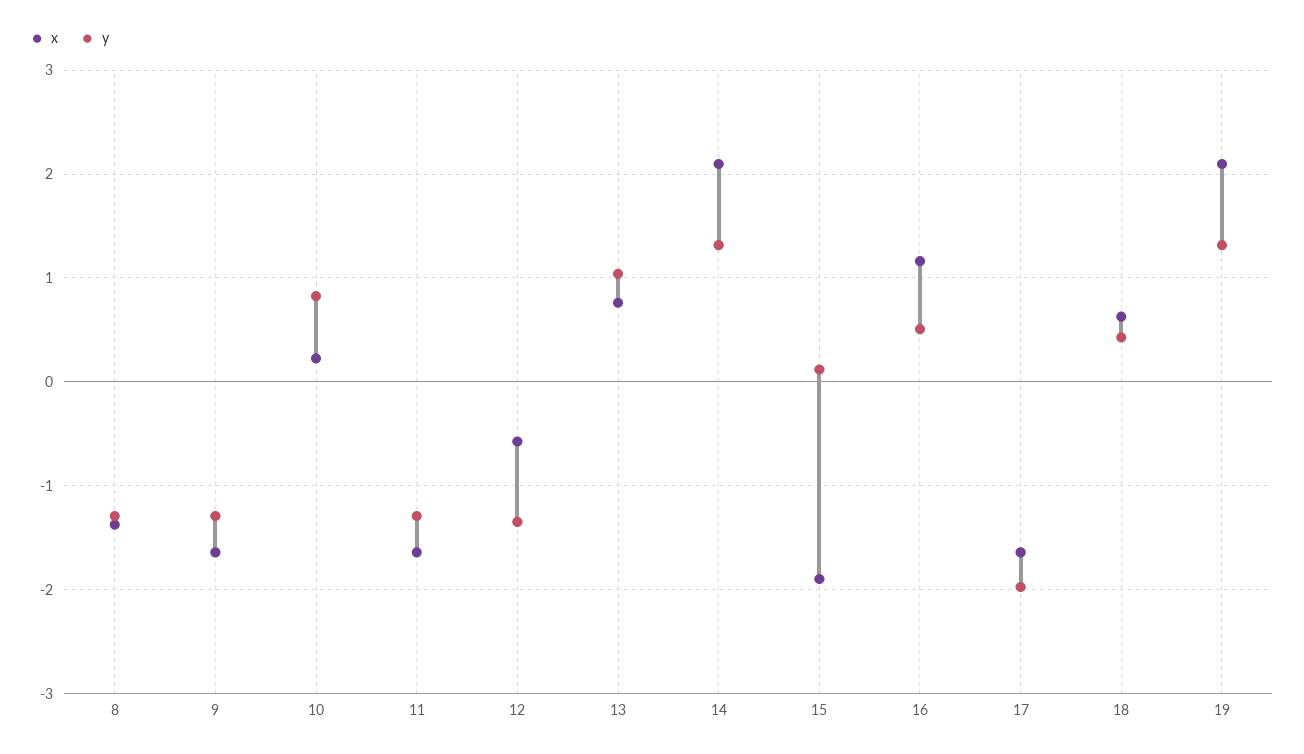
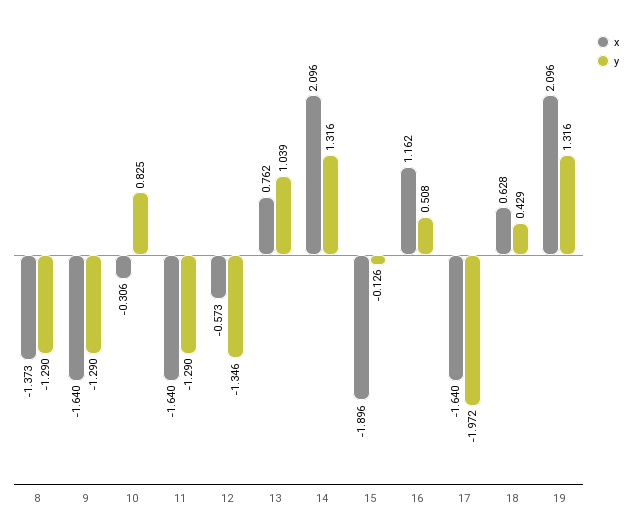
x, 10: 0.2 -> -0.306
y, 15: 0.1 -> -0.126

